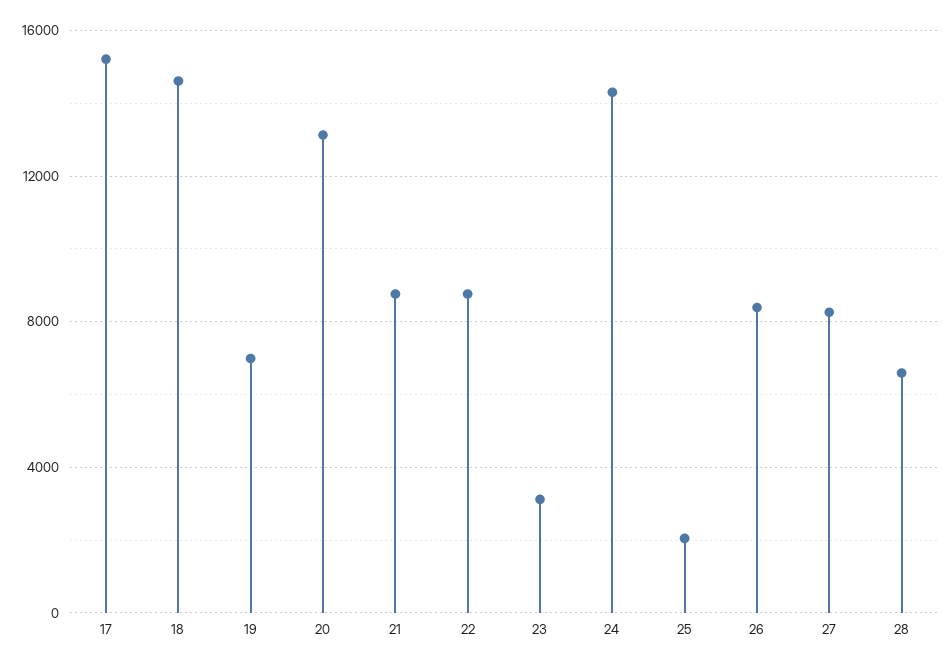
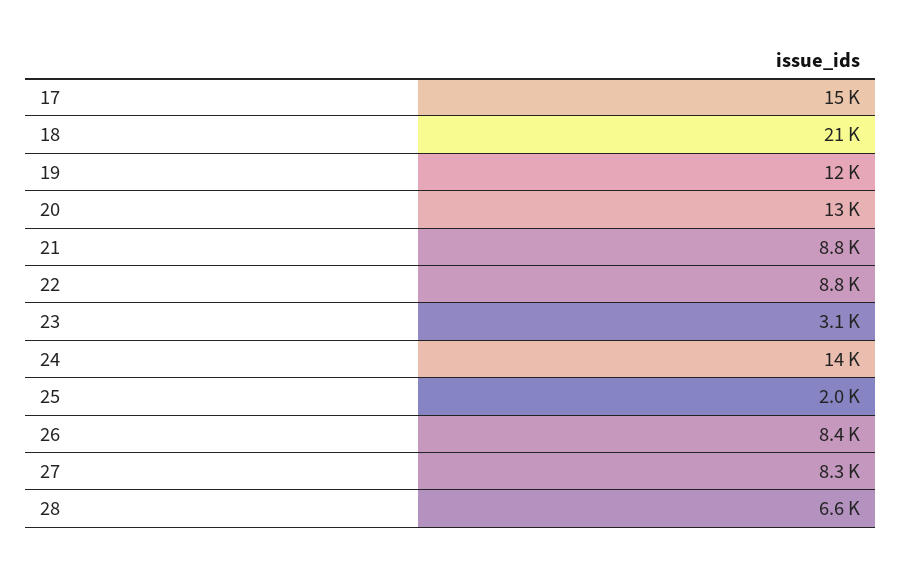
18: 14500 -> 21000
19: 7000 -> 12000

